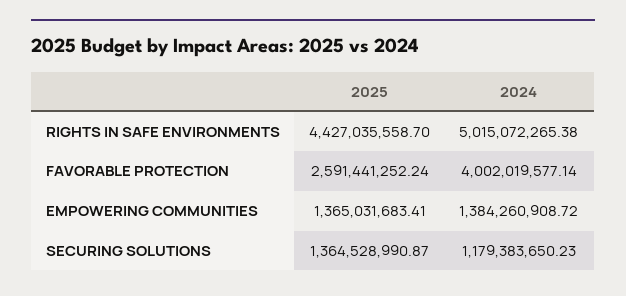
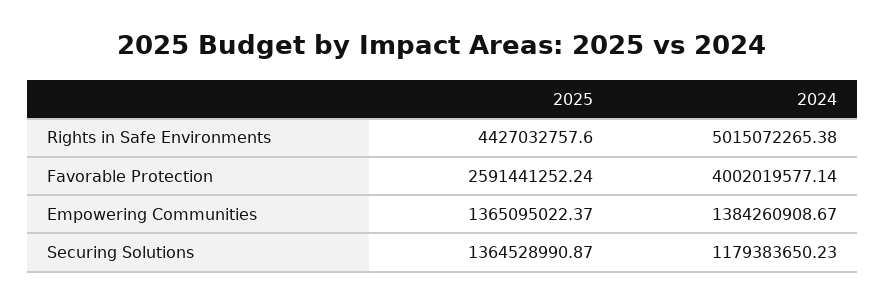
2025, RIGHTS IN SAFE ENVIRONMENTS: 4427035558.7 -> 4427032757.6
2025, EMPOWERING COMMUNITIES: 1365031683.41 -> 1365095022.37
2024, EMPOWERING COMMUNITIES: 1384260908.72 -> 1384260908.67

